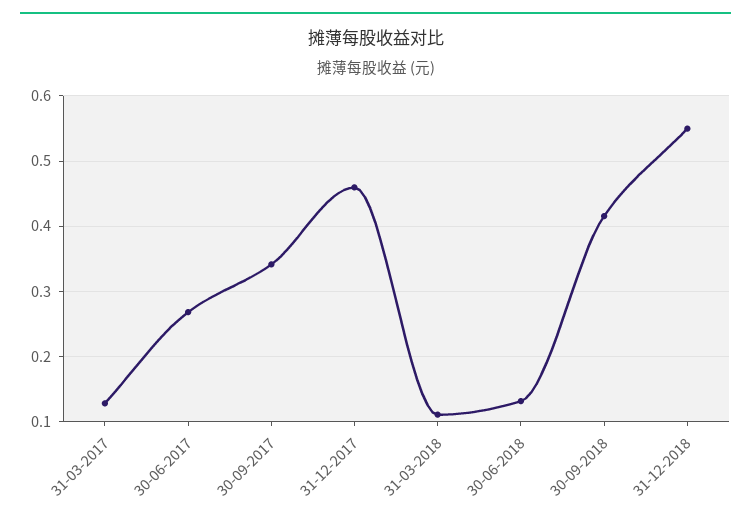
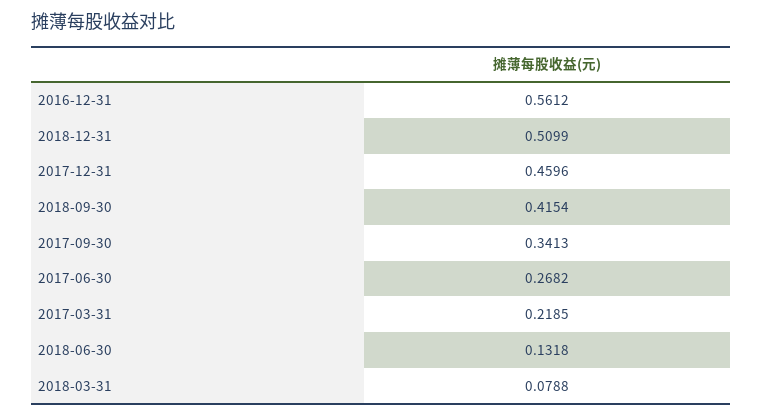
31-03-2017: 0.13 -> 0.2185
31-03-2018: 0.11 -> 0.0788
31-12-2018: 0.55 -> 0.5099
2016-12-31: none -> 0.5612

